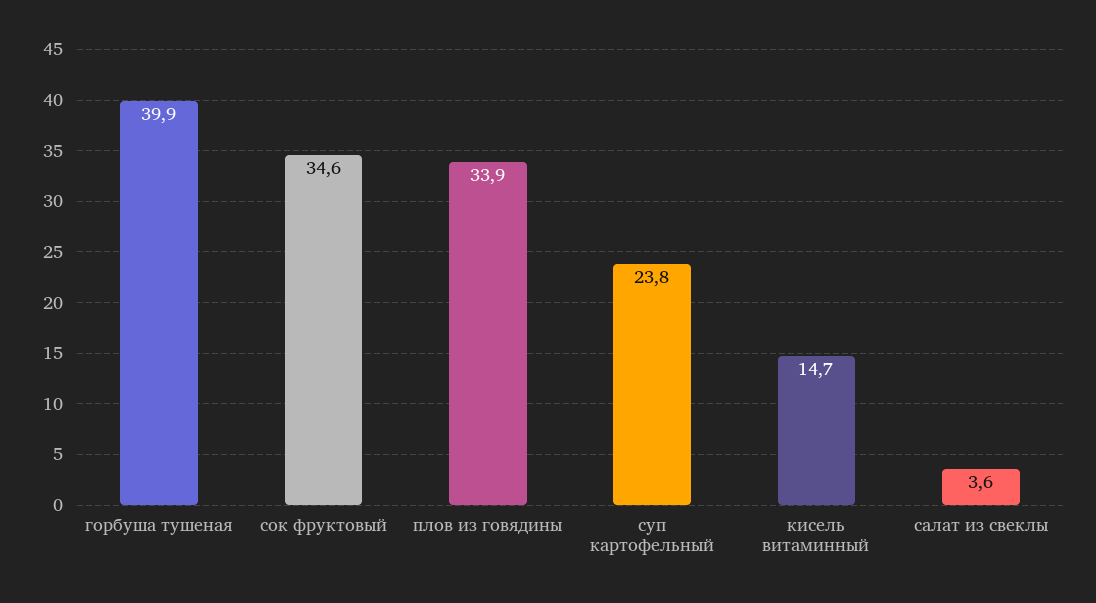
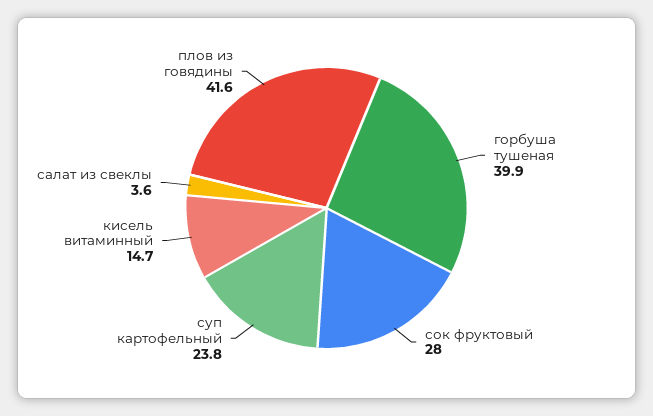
сок фруктовый: 34.6 -> 28
плов из говядины: 33.9 -> 41.6

